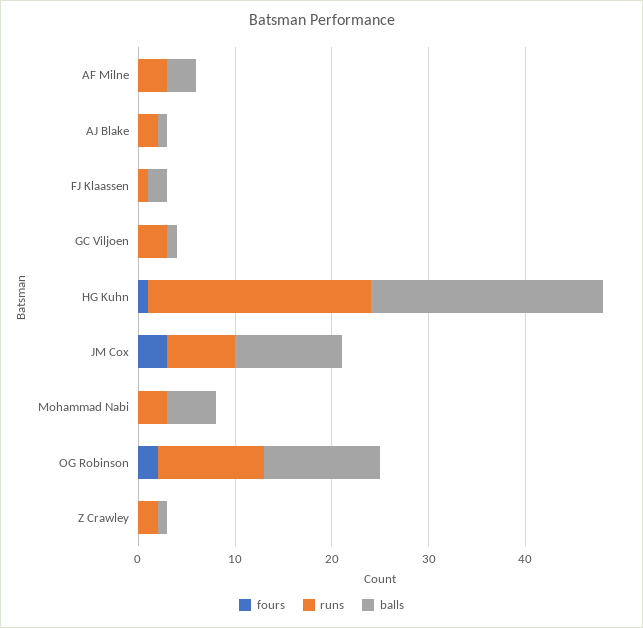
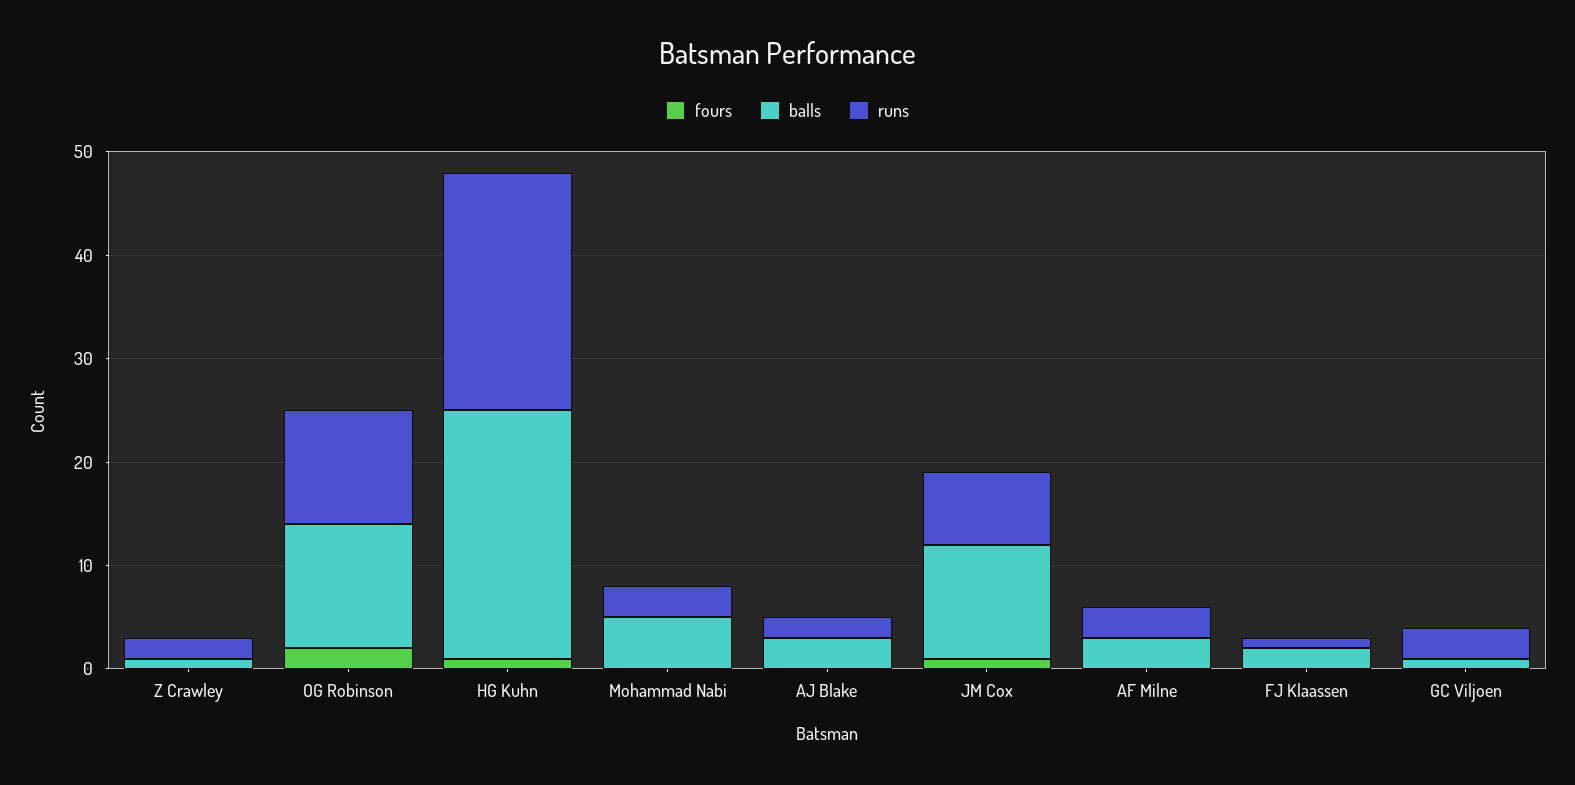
balls, AJ Blake: 1 -> 3
fours, JM Cox: 3 -> 1

